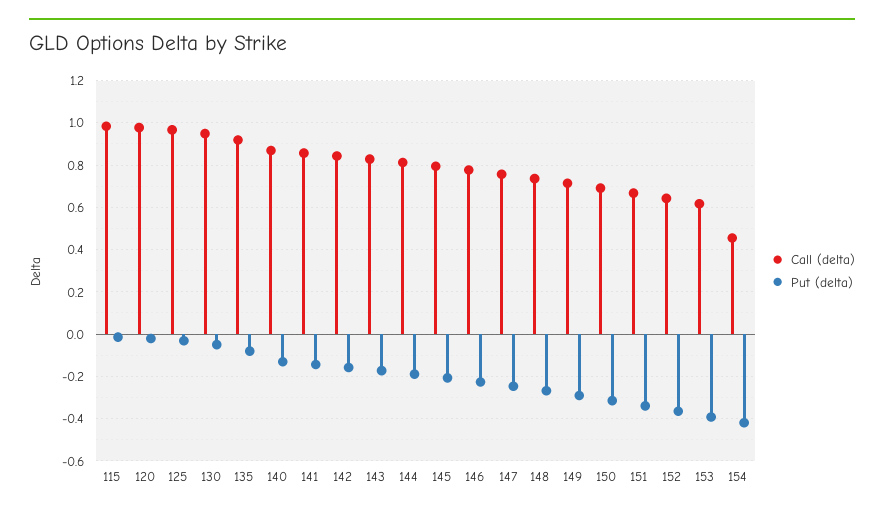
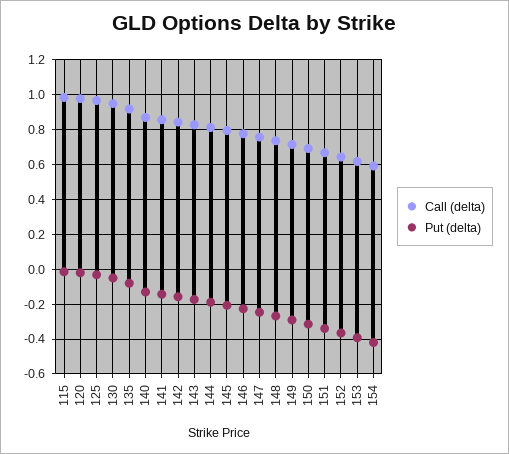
Call (delta), 154: 0.45 -> 0.6

